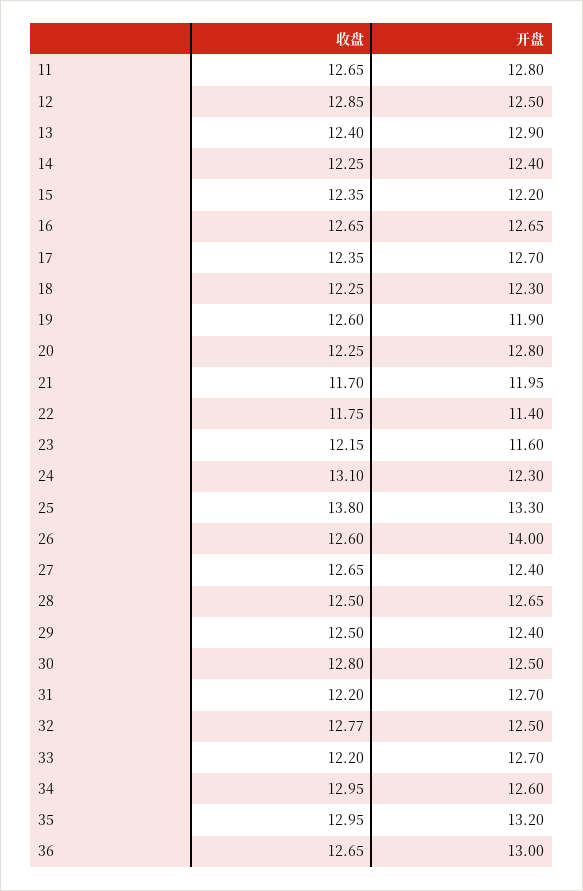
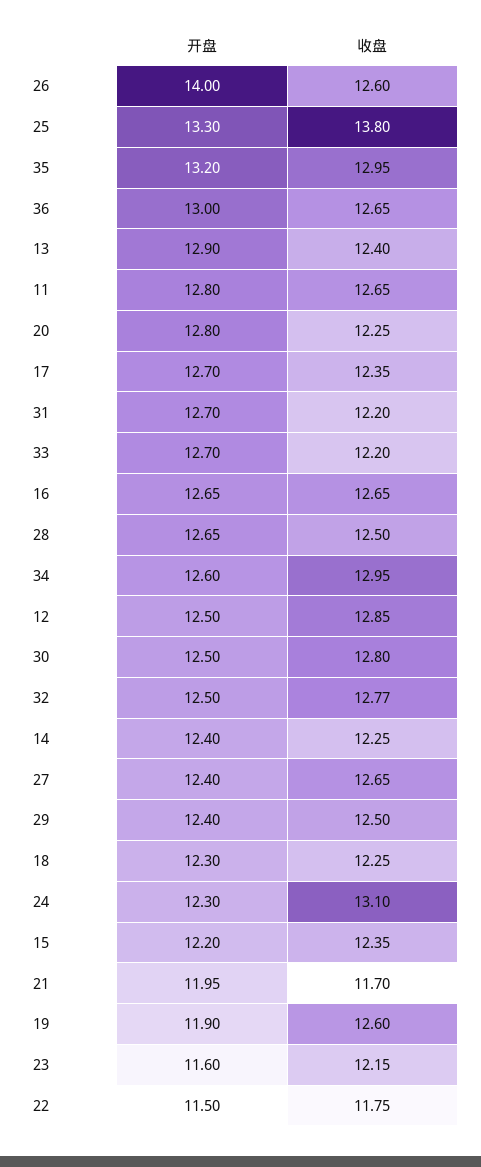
开盘, 22: 11.4 -> 11.5

